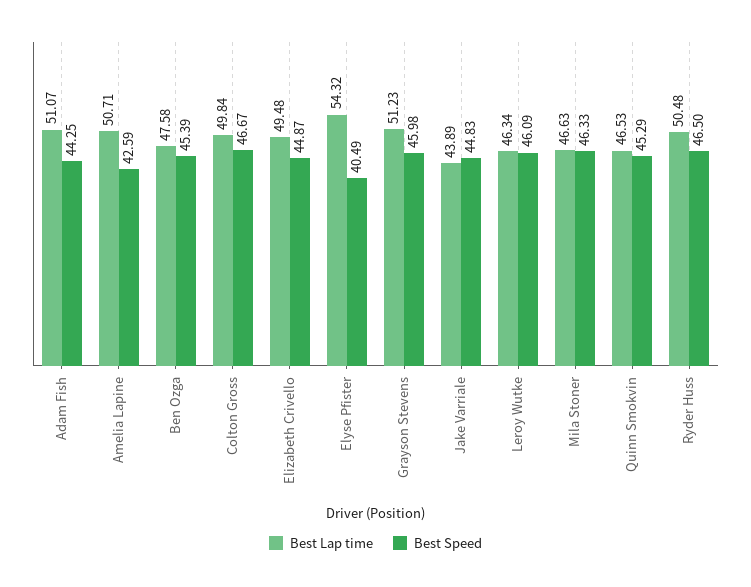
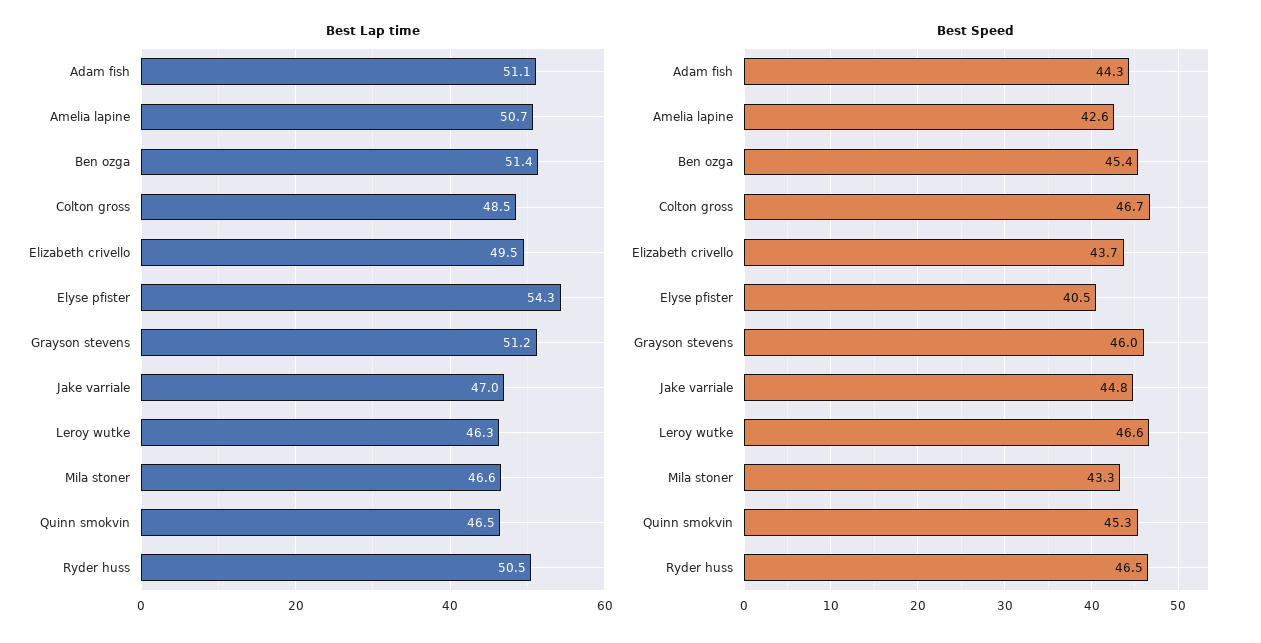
Best Lap time, Ben Ozga: 47.58 -> 51.4
Best Lap time, Colton Gross: 49.84 -> 48.5
Best Speed, Elizabeth Crivello: 44.87 -> 43.7
Best Lap time, Jake Varriale: 43.89 -> 47
Best Speed, Leroy Wutke: 46.09 -> 46.6
Best Speed, Mila Stoner: 46.33 -> 43.3

